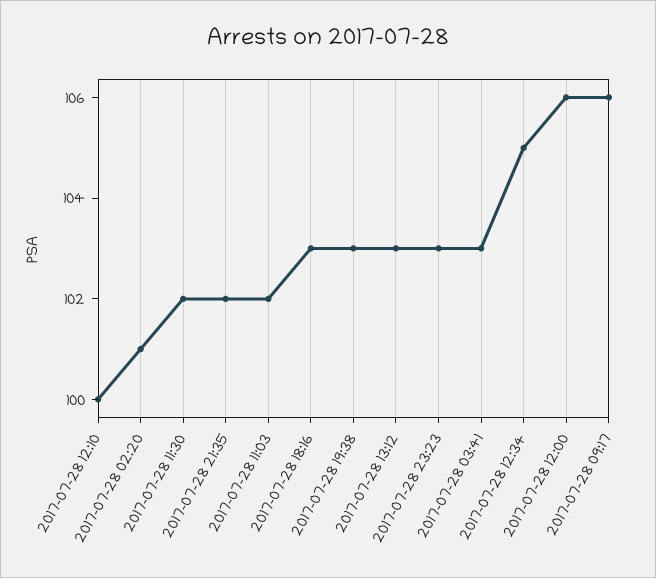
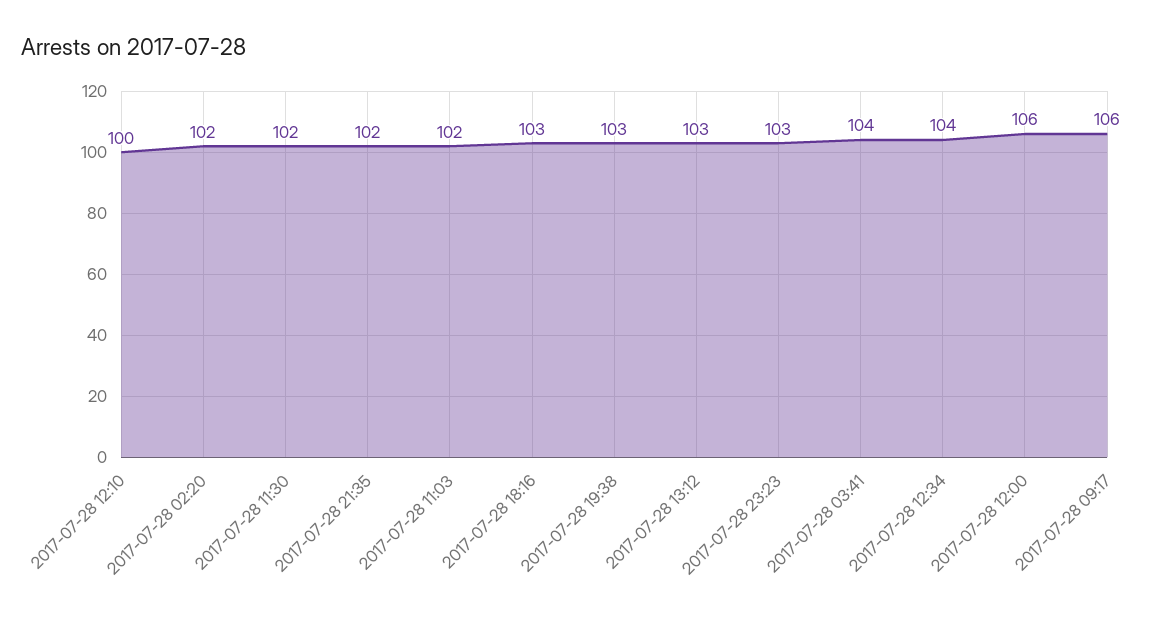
2017-07-28 02:20: 101 -> 102
2017-07-28 03:41: 103 -> 104
2017-07-28 12:34: 105 -> 104

